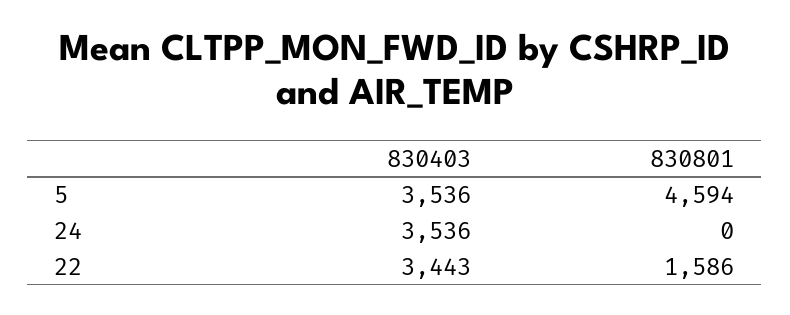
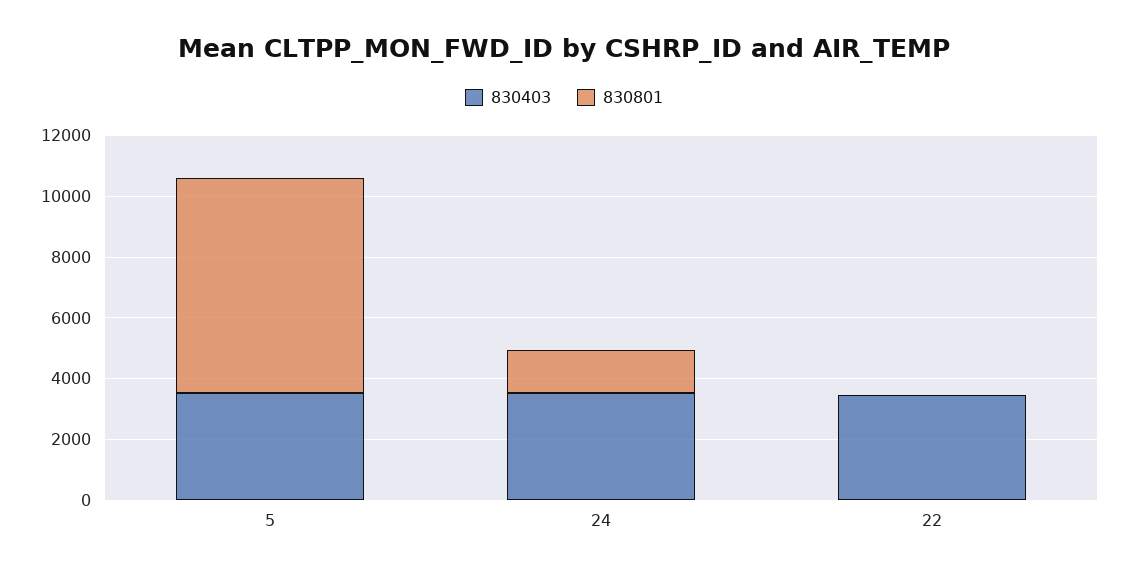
830801, 5: 4594 -> 7000
830801, 24: 0 -> 1500
830801, 22: 1586 -> 0

